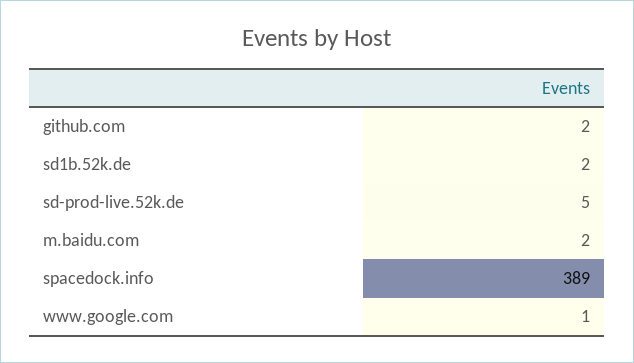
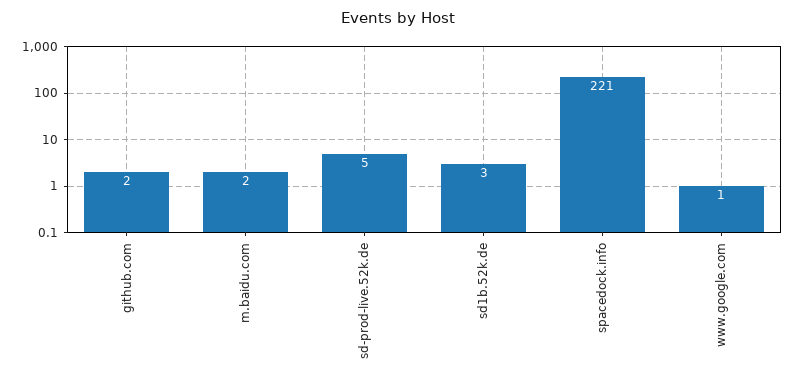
sd1b.52k.de: 2 -> 3
spacedock.info: 389 -> 221

